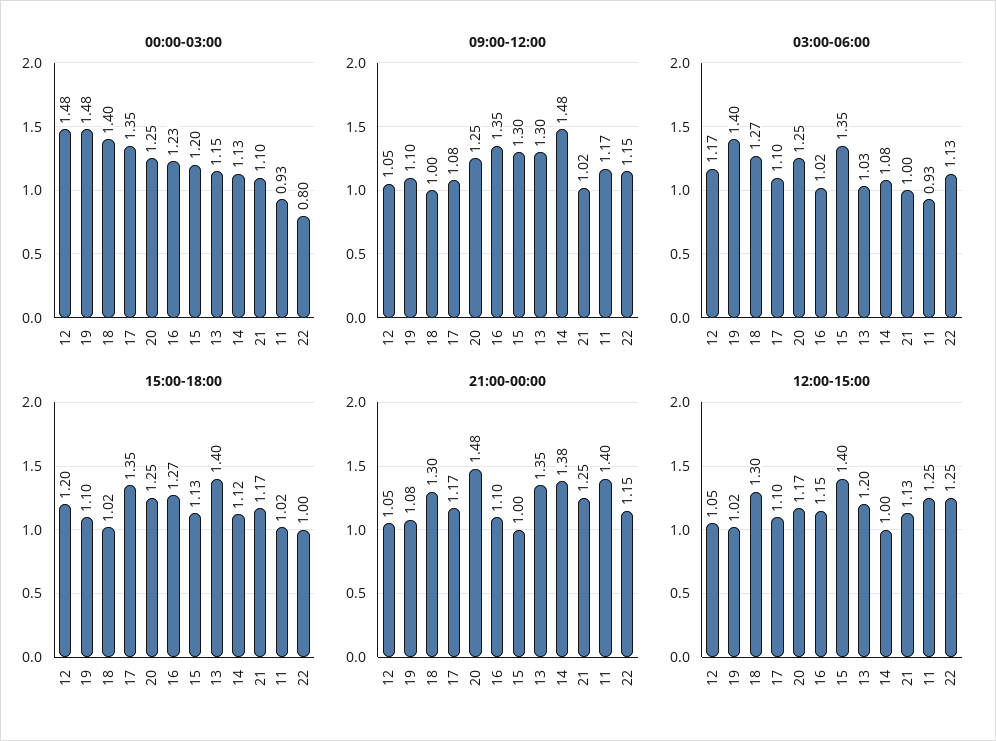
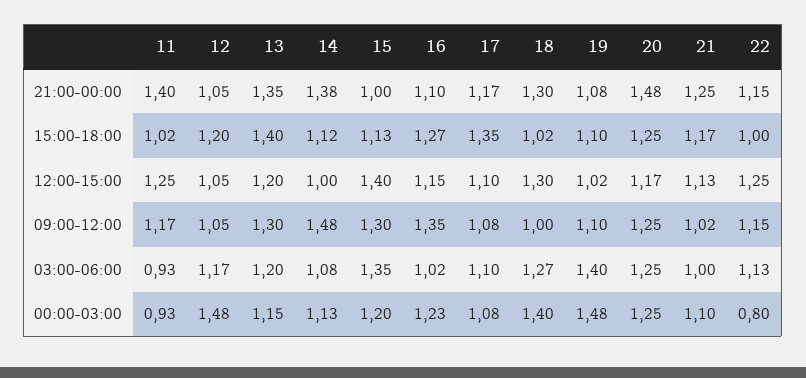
00:00-03:00, 17: 1.35 -> 1.08
03:00-06:00, 13: 1.03 -> 1.2

